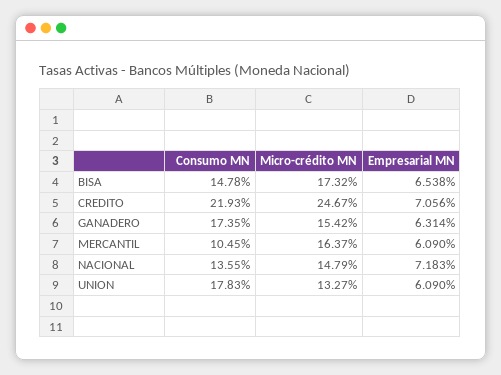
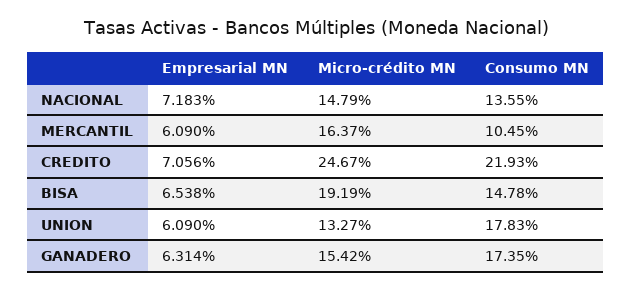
Micro-crédito MN, BISA: 17.32 -> 19.19

